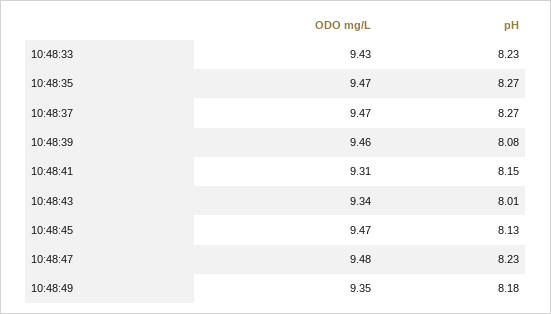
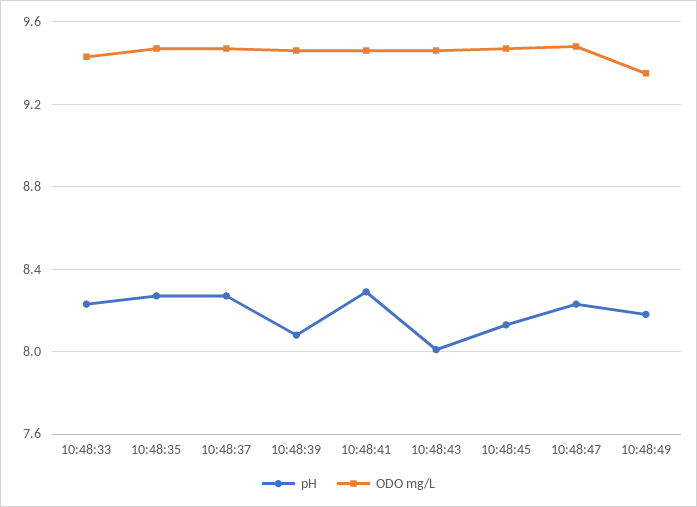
ODO mg/L, 10:48:41: 9.31 -> 9.45
pH, 10:48:41: 8.15 -> 8.3
ODO mg/L, 10:48:43: 9.34 -> 9.45

